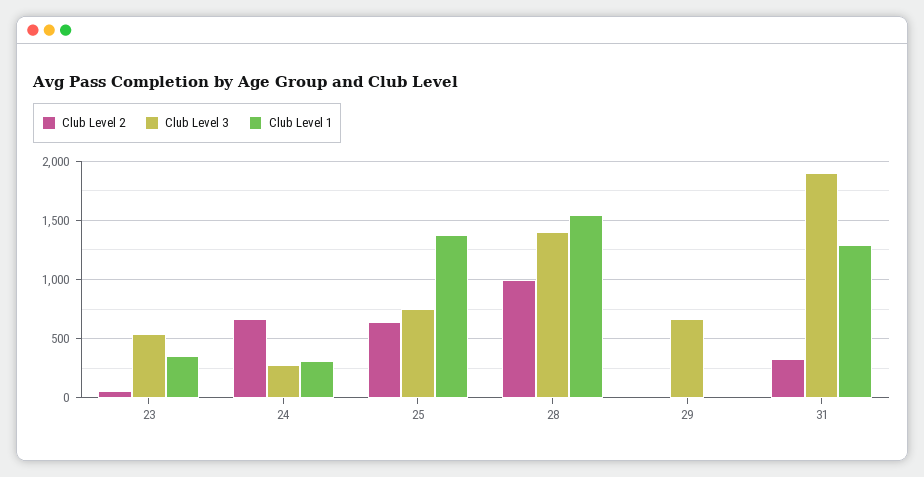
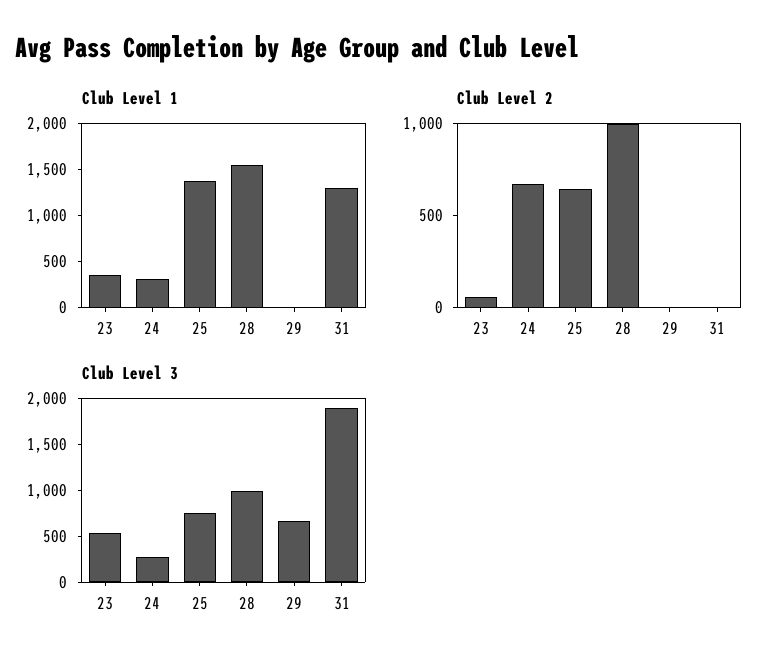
Club Level 3, 28: 1400 -> 1000
Club Level 2, 31: 300 -> 0

